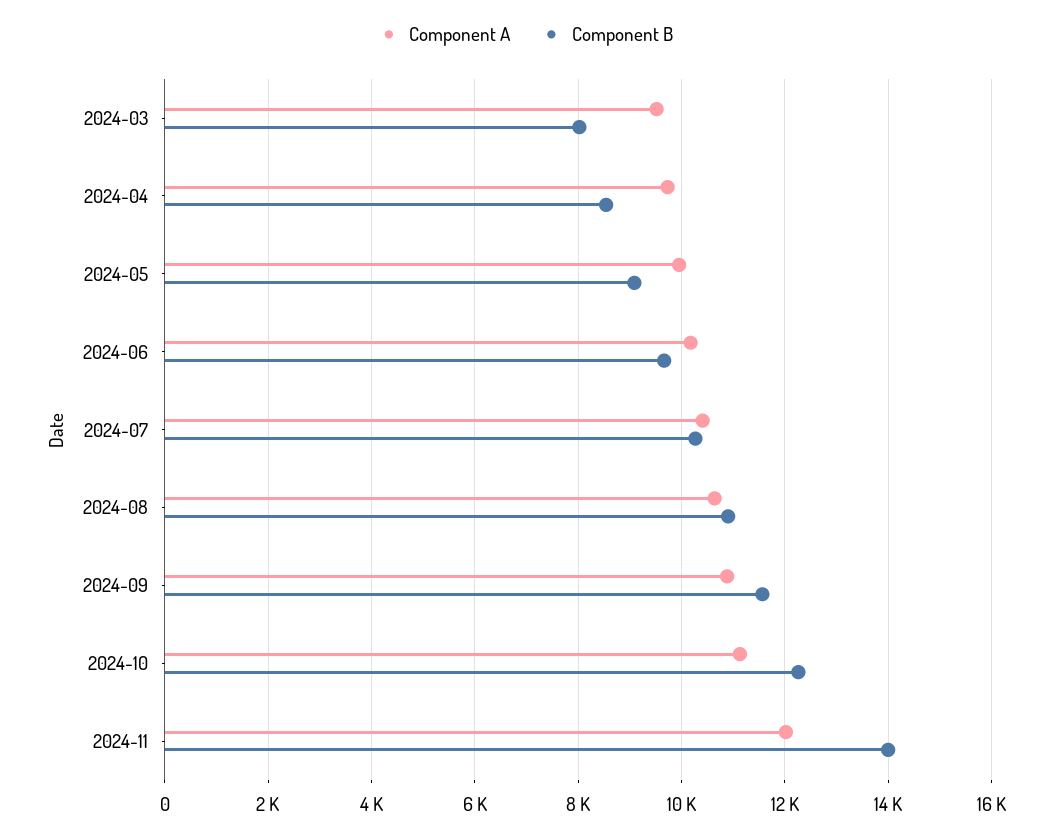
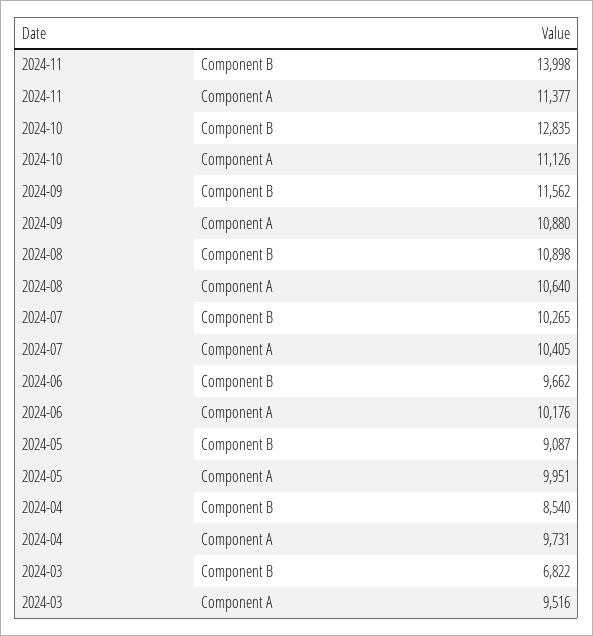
Component B, 2024-03: 8000 -> 6822
Component B, 2024-10: 12200 -> 12835
Component A, 2024-11: 12000 -> 11377

